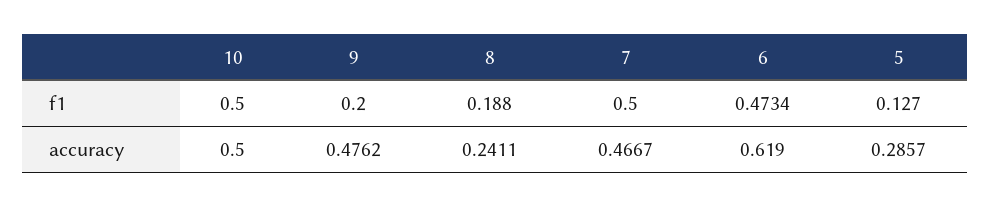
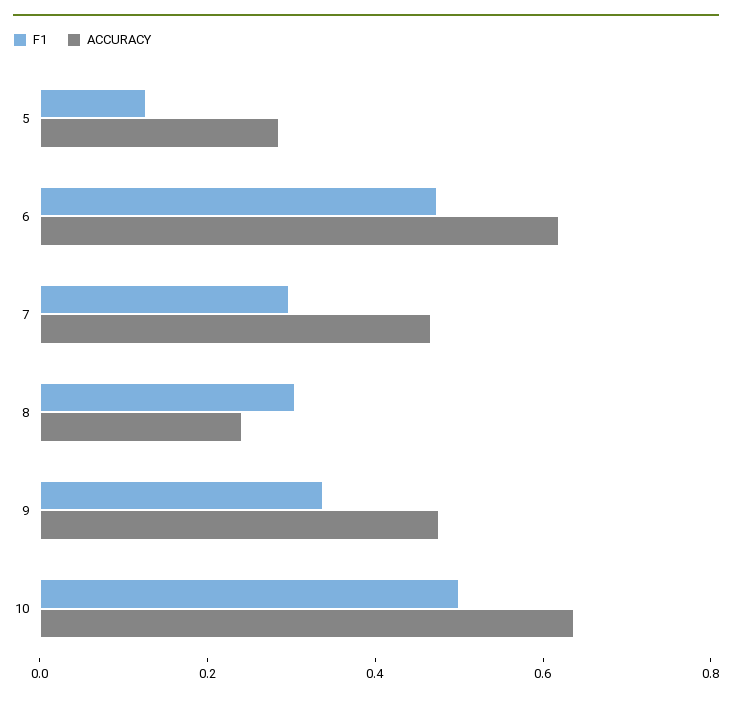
f1, 9: 0.2 -> 0.35
f1, 8: 0.188 -> 0.3
f1, 7: 0.5 -> 0.3
accuracy, 10: 0.5 -> 0.65

